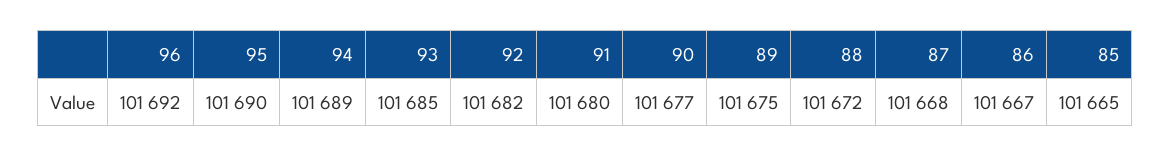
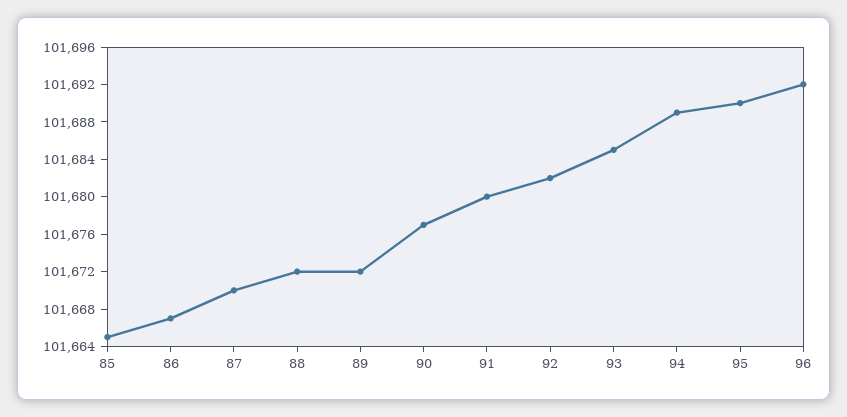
89: 101675 -> 101672
87: 101668 -> 101670

